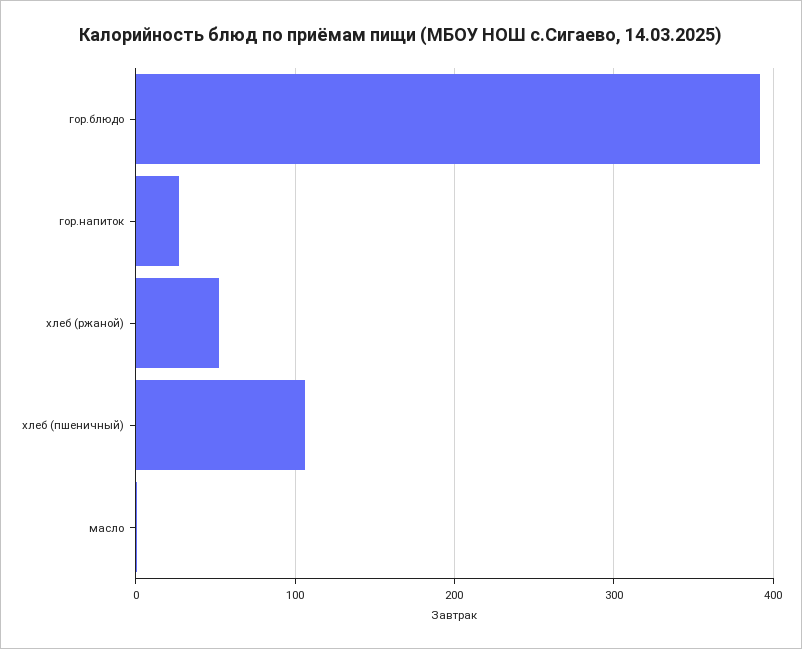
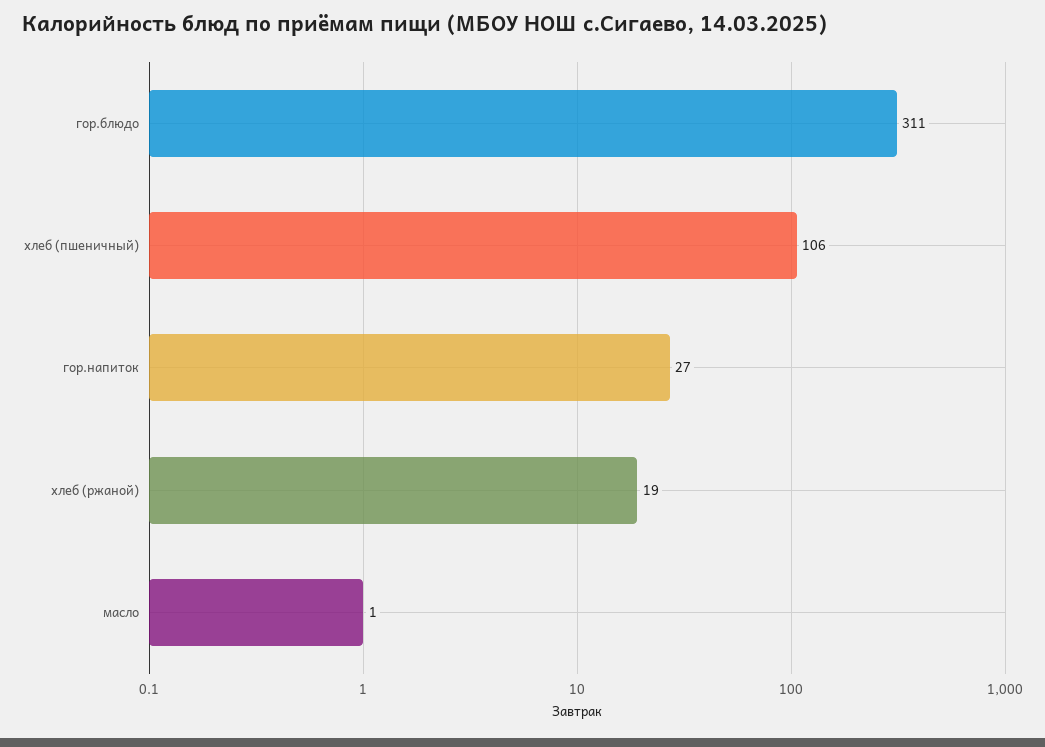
гор.блюдо: 390 -> 311
хлеб (ржаной): 50 -> 19

